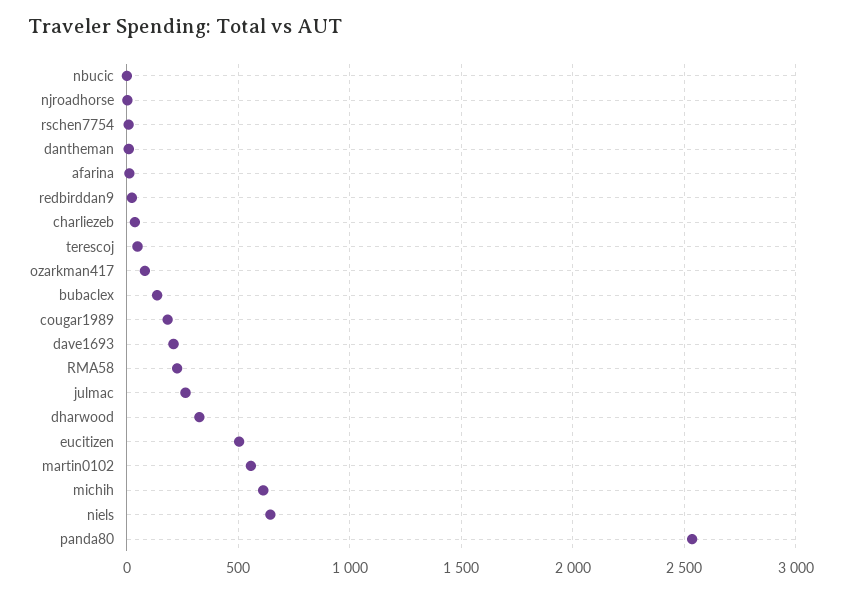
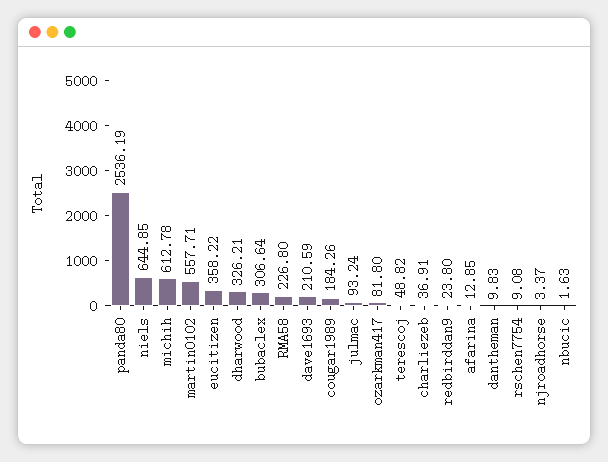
bubaclex: 150 -> 306.64
julmac: 250 -> 93.24
eucitizen: 500 -> 358.22

